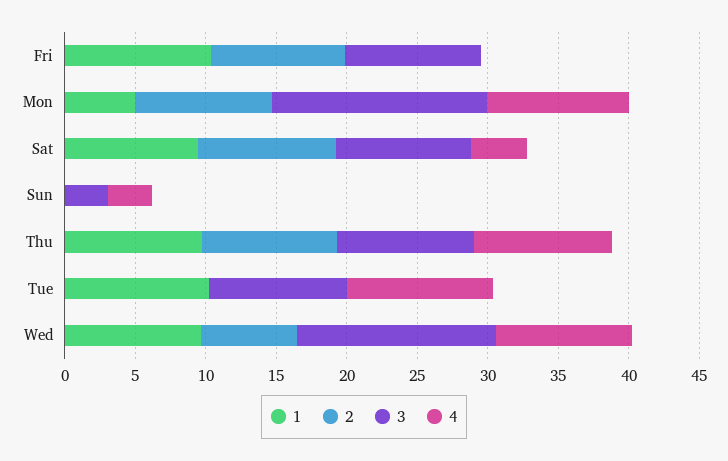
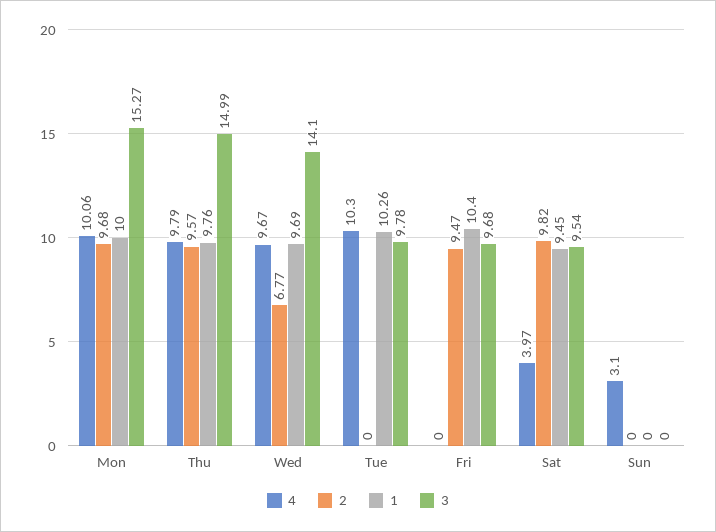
1, Mon: 5 -> 10
3, Sun: 3 -> 0
3, Thu: 10 -> 14.99

